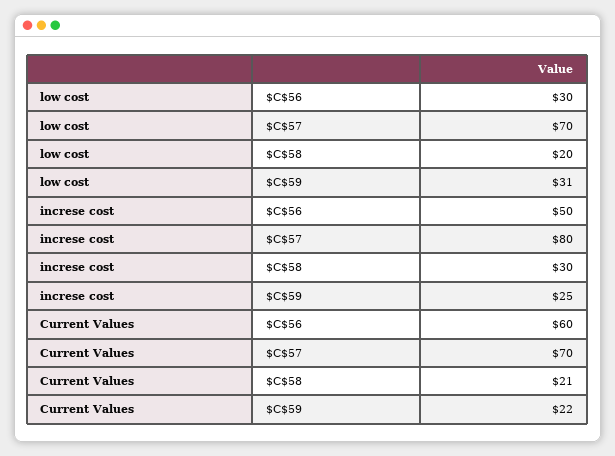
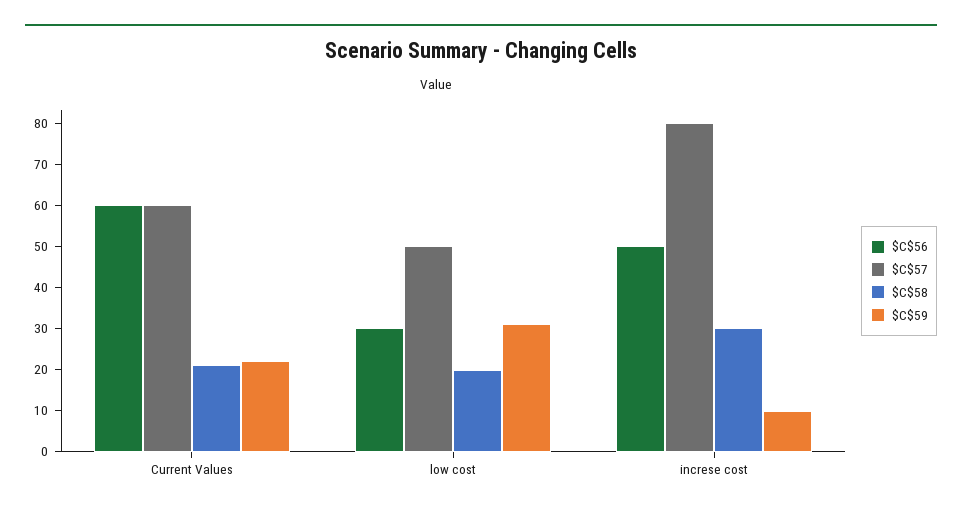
$C$57, low cost: 70 -> 50
$C$59, increse cost: 25 -> 10
$C$57, Current Values: 70 -> 60

